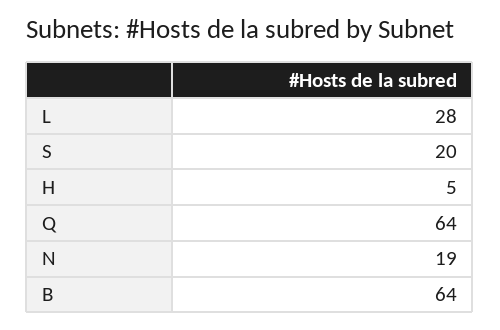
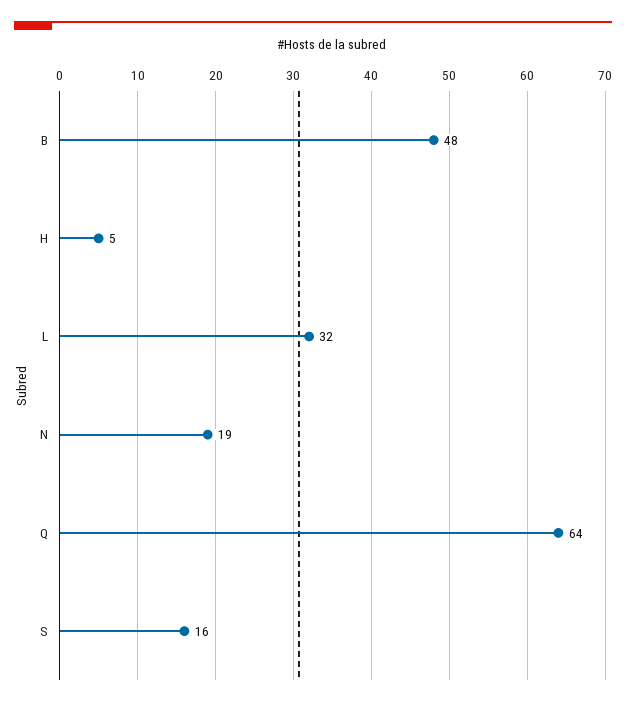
L: 28 -> 32
S: 20 -> 16
B: 64 -> 48

